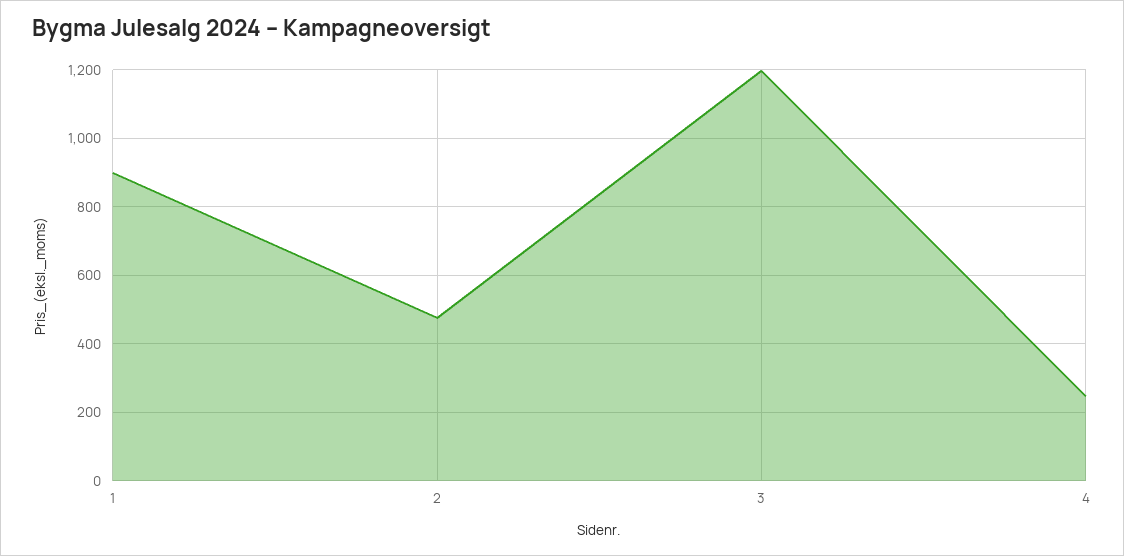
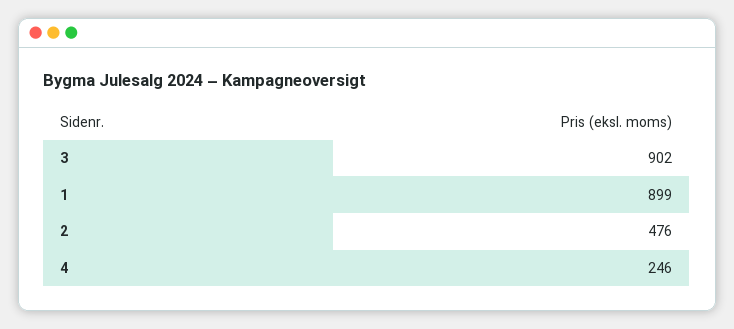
3: 1200 -> 902

